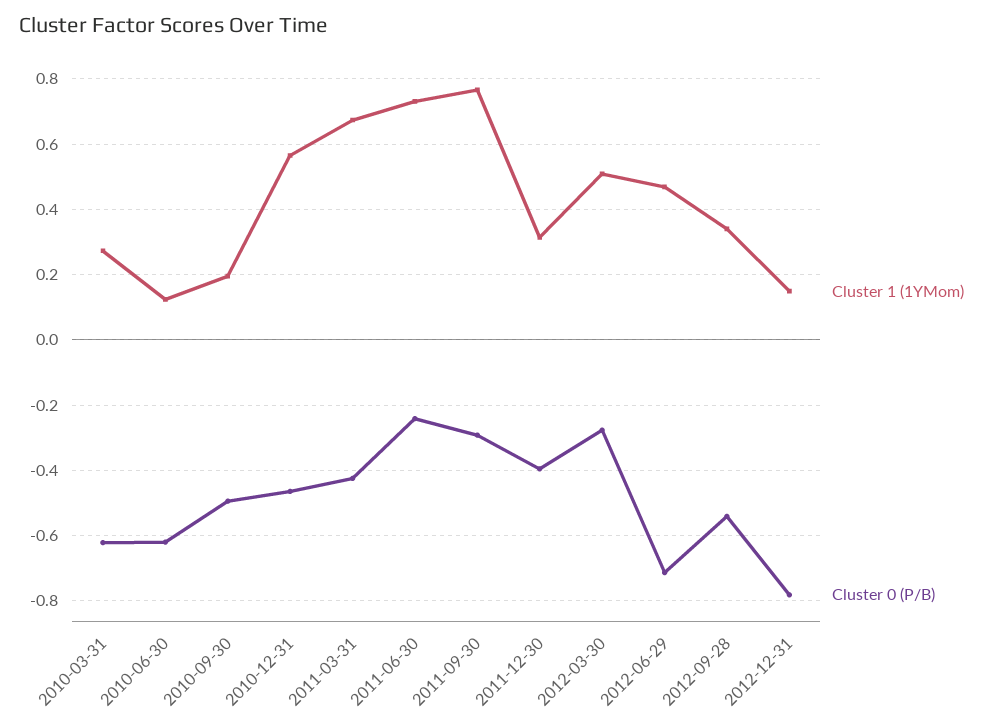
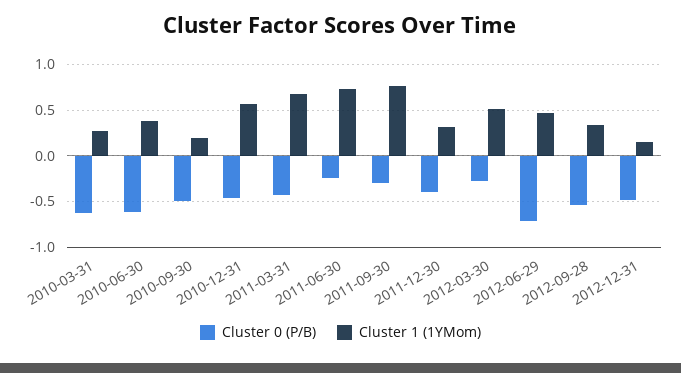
Cluster 1 (1YMom), 2010-06-30: 0.12 -> 0.4
Cluster 0 (P/B), 2012-12-31: -0.78 -> -0.5

